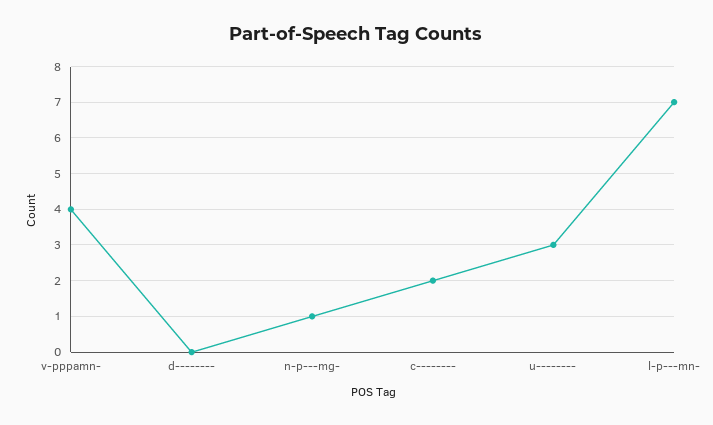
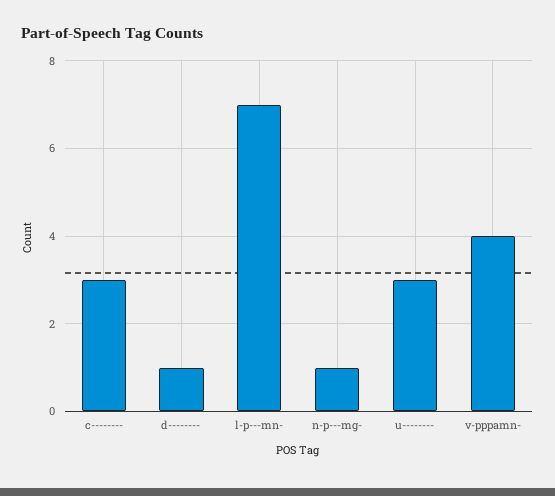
d--------: 0 -> 1
c--------: 2 -> 3

